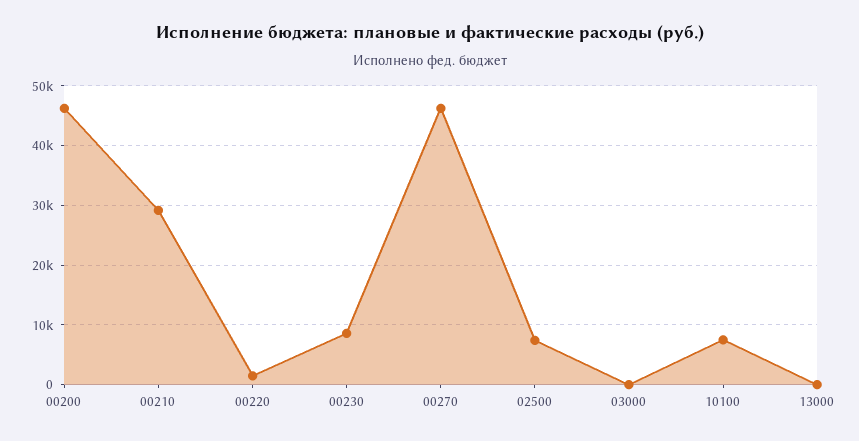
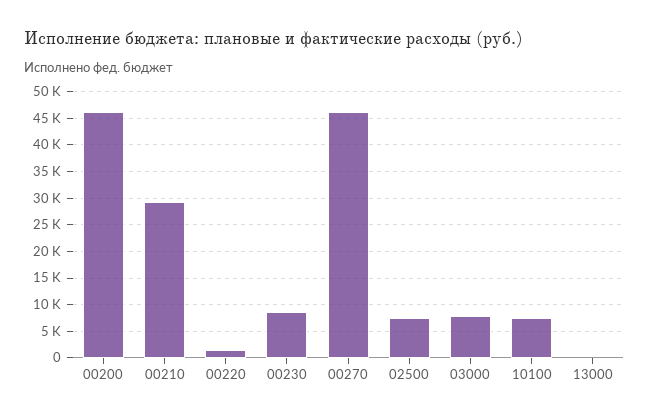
03000: 0 -> 7500

